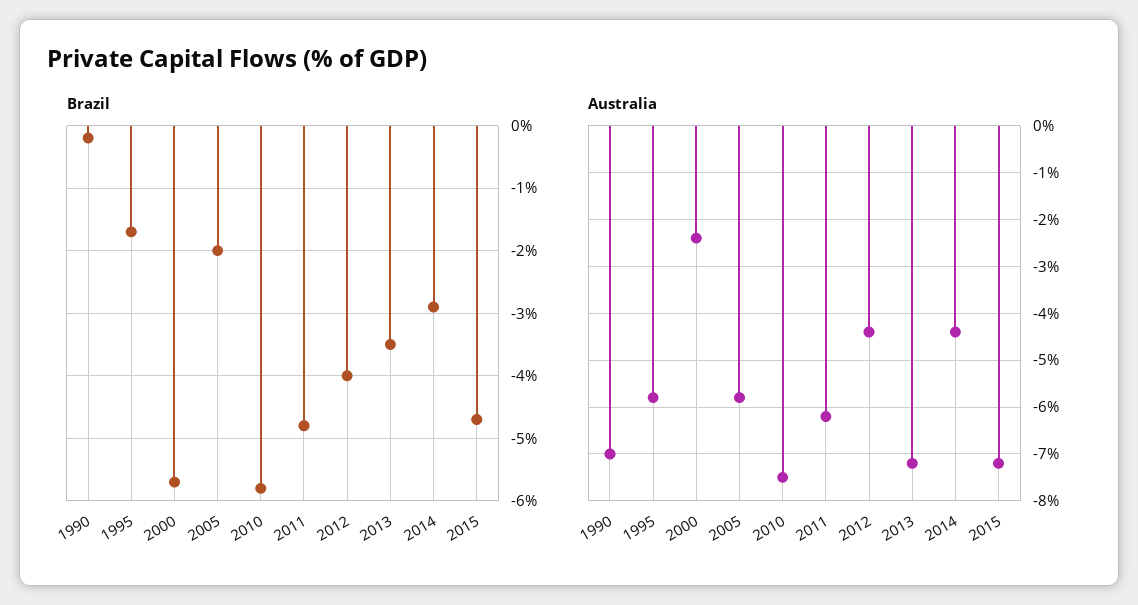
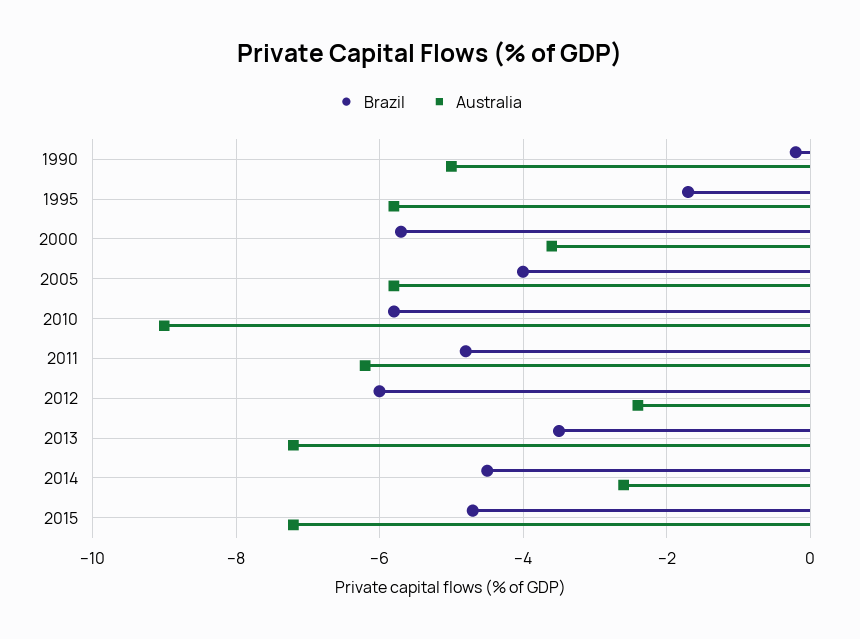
Brazil, 2005: -2 -> -4
Brazil, 2012: -4 -> -6
Brazil, 2014: -2.9 -> -4.5
Australia, 1990: -7 -> -5
Australia, 2000: -2.5 -> -3.5
Australia, 2010: -7.5 -> -9
Australia, 2012: -4.5 -> -2.5
Australia, 2014: -4.5 -> -2.5

